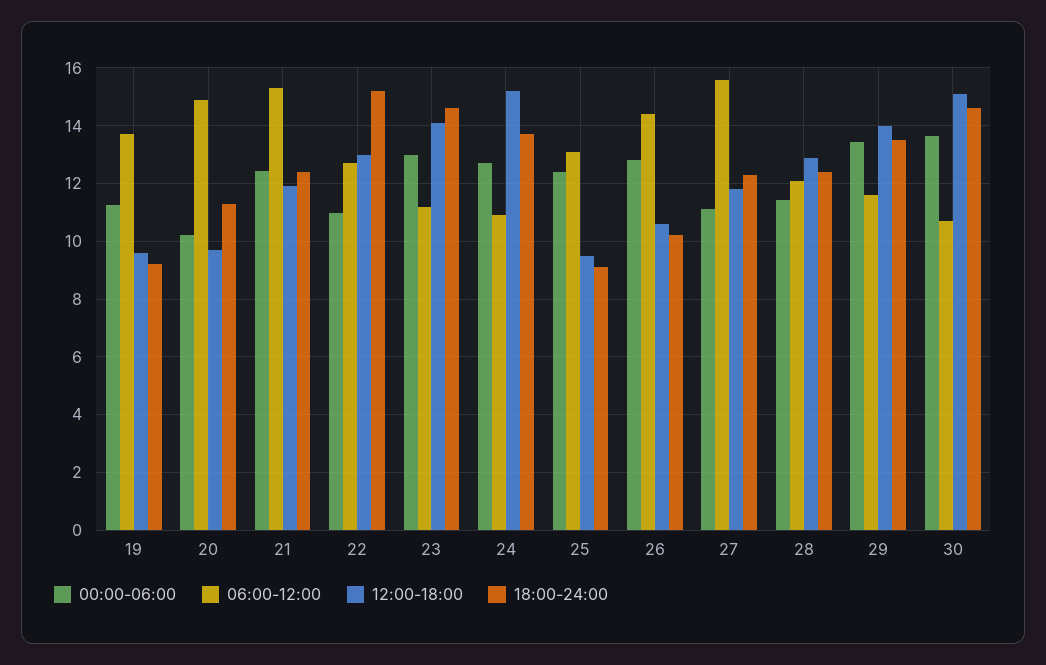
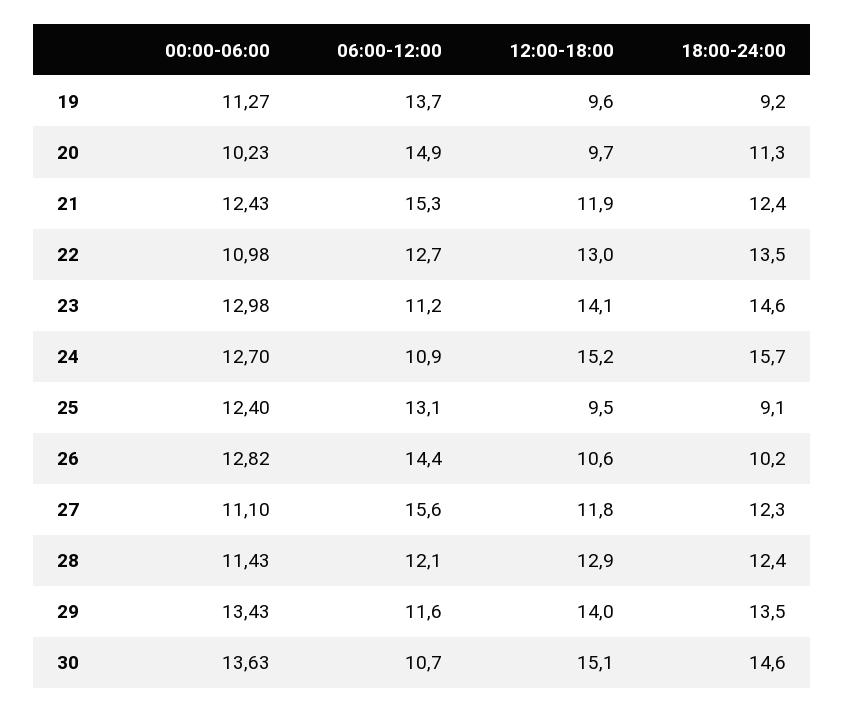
18:00-24:00, 22: 15.25 -> 13.5
18:00-24:00, 24: 13.75 -> 15.7

